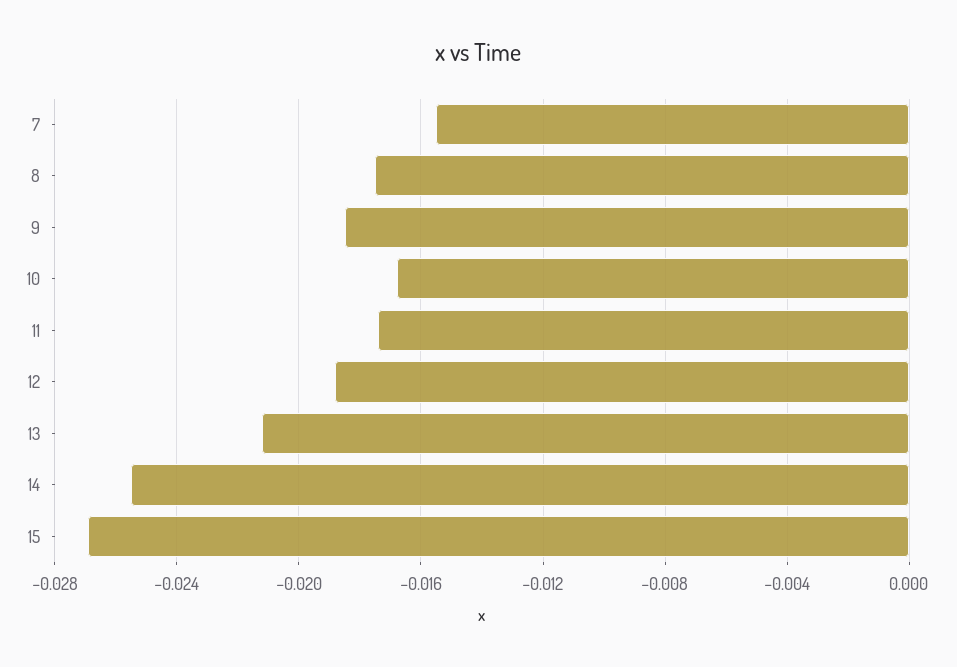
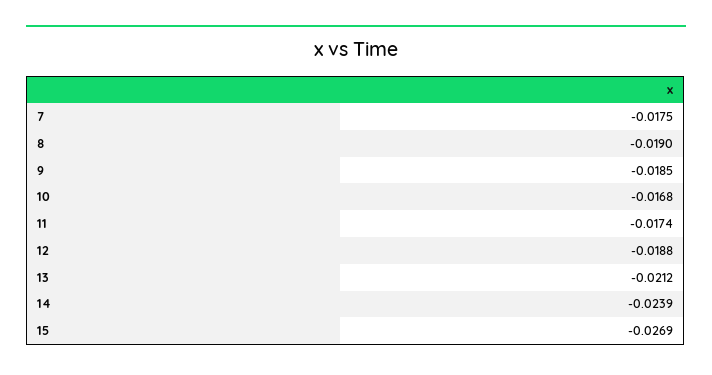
7: -0.0155 -> -0.0175
8: -0.0175 -> -0.019
14: -0.0255 -> -0.0239

